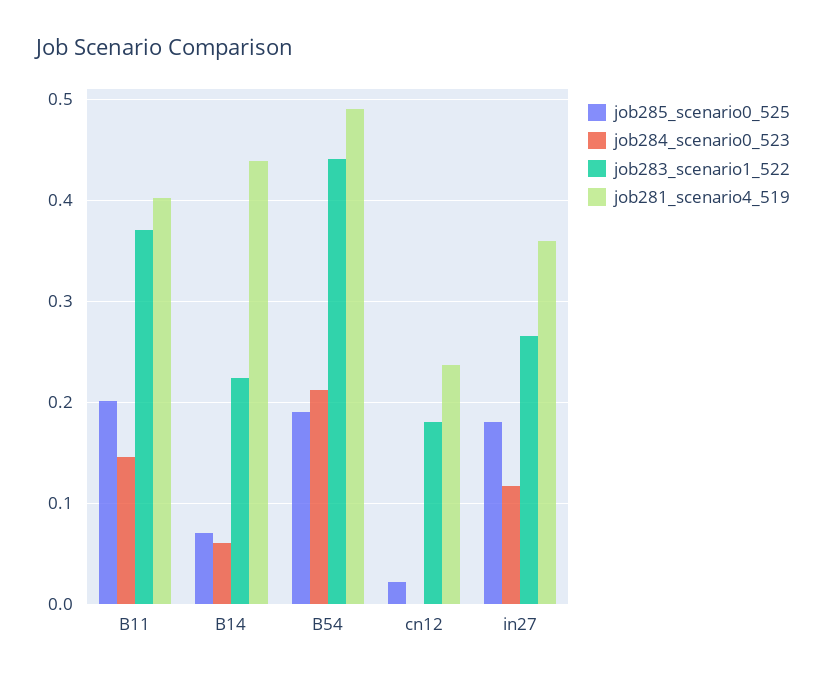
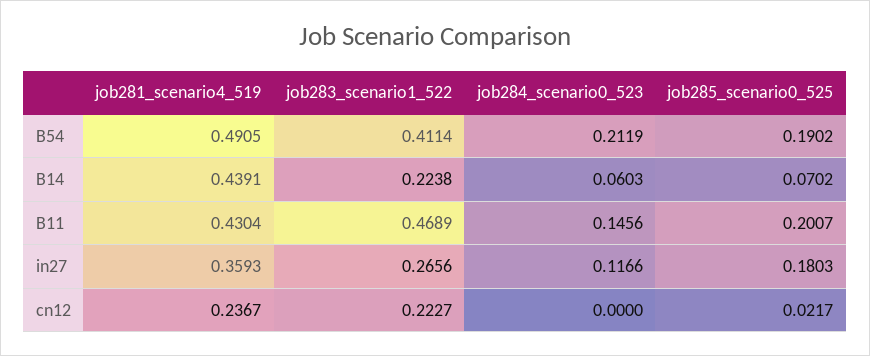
job283_scenario1_522, B11: 0.37 -> 0.4689
job281_scenario4_519, B11: 0.4 -> 0.4304
job283_scenario1_522, B54: 0.44 -> 0.4114
job283_scenario1_522, cn12: 0.18 -> 0.2227

